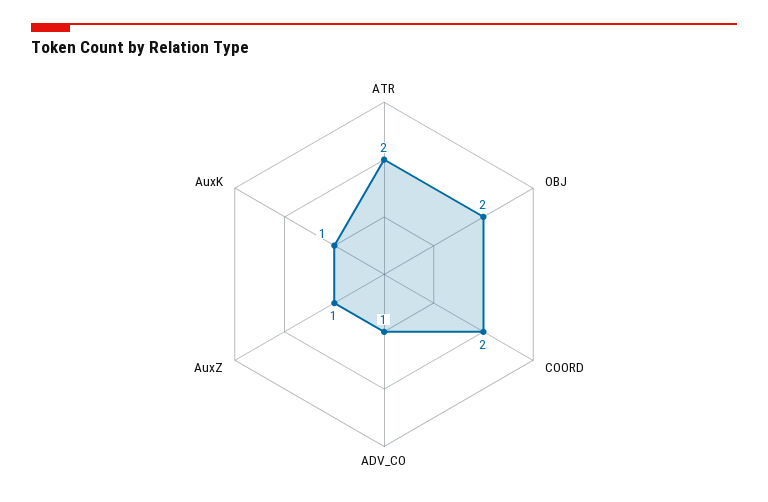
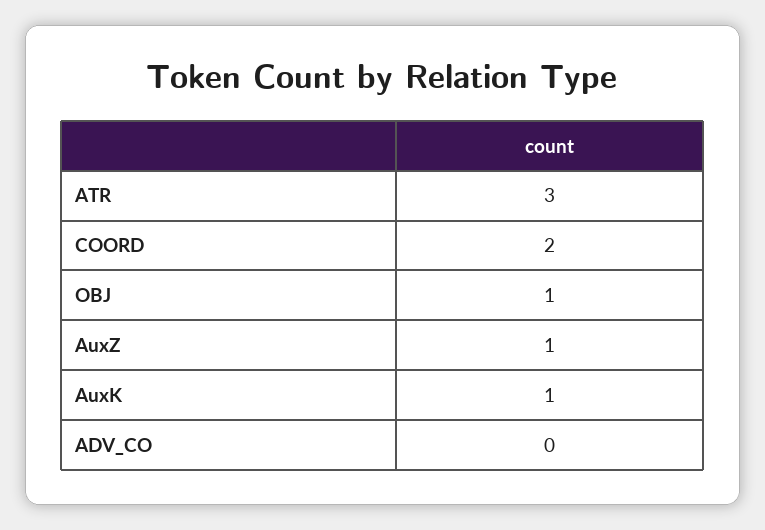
ATR: 2 -> 3
OBJ: 2 -> 1
ADV_CO: 1 -> 0

